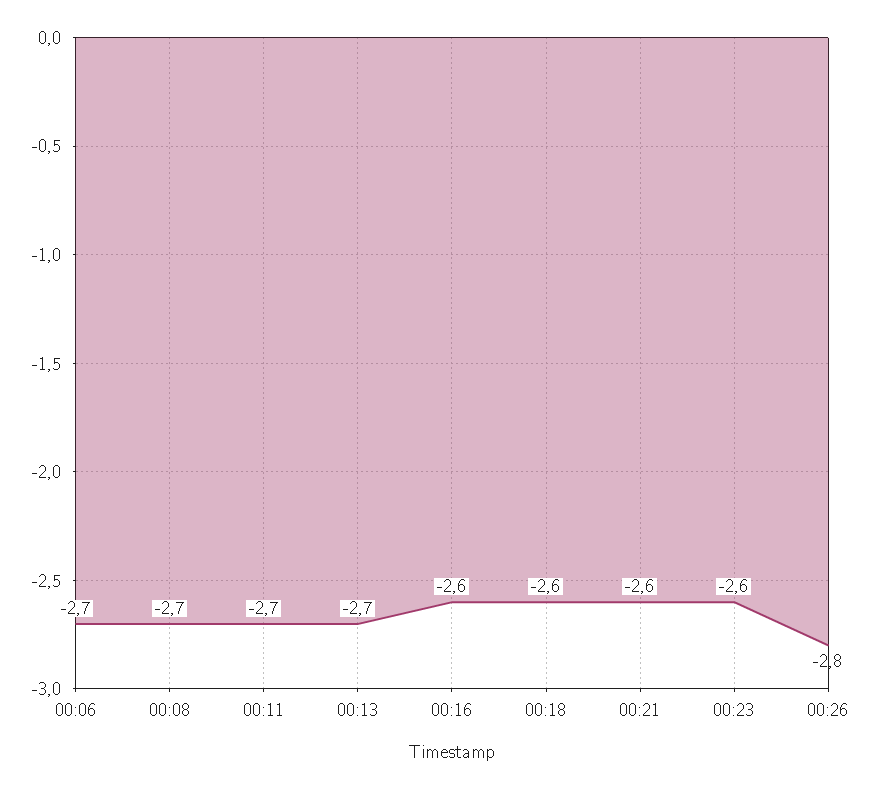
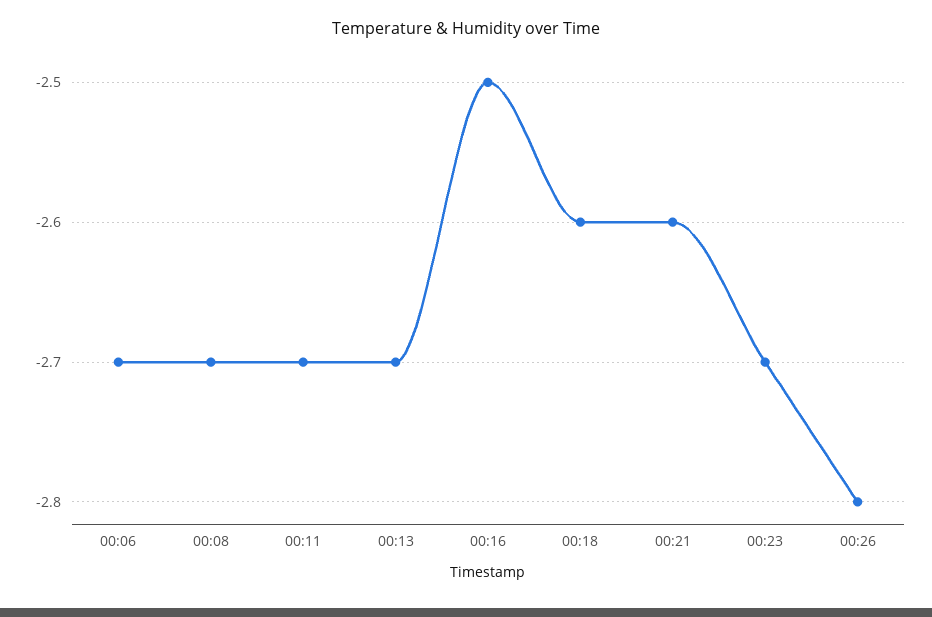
00:16: -2.6 -> -2.5
00:23: -2.6 -> -2.7

